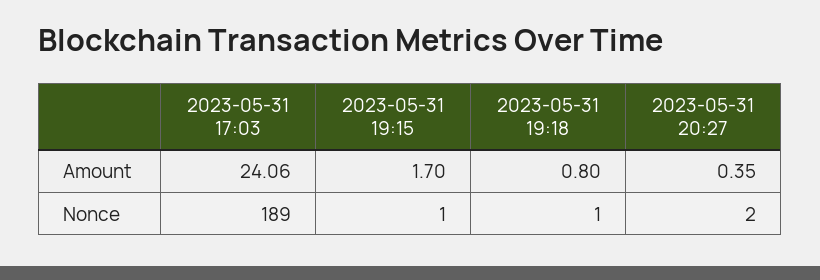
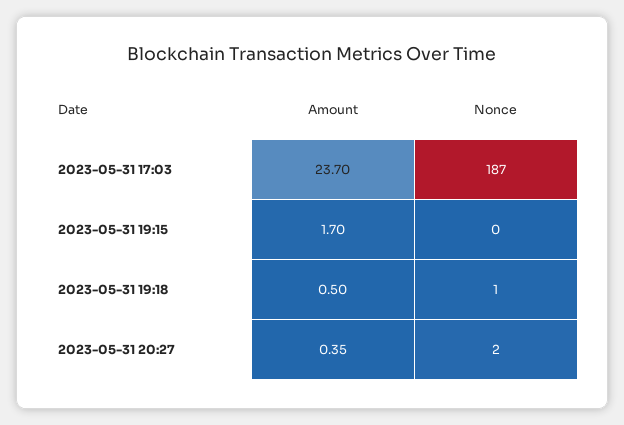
2023-05-31 17:03, Amount: 24.06 -> 23.7
2023-05-31 19:18, Amount: 0.8 -> 0.5
2023-05-31 17:03, Nonce: 189 -> 187
2023-05-31 19:15, Nonce: 1 -> 0

